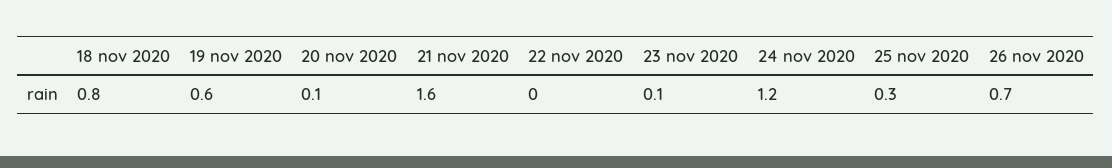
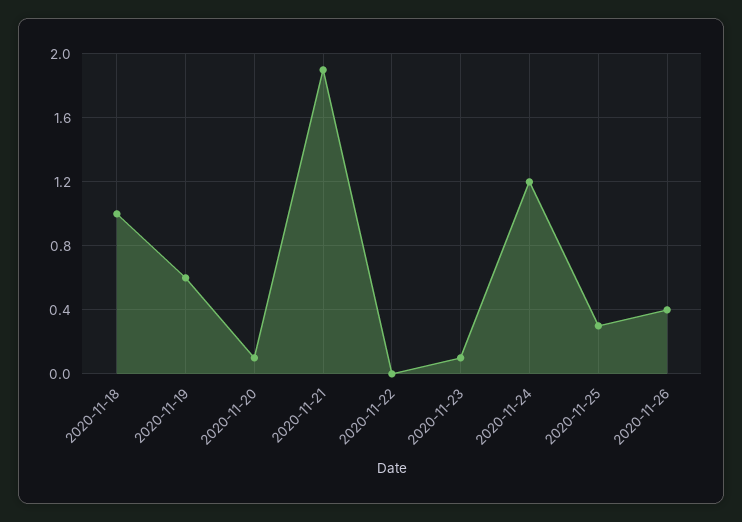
18 nov 2020: 0.8 -> 1
21 nov 2020: 1.6 -> 1.9
26 nov 2020: 0.7 -> 0.4

